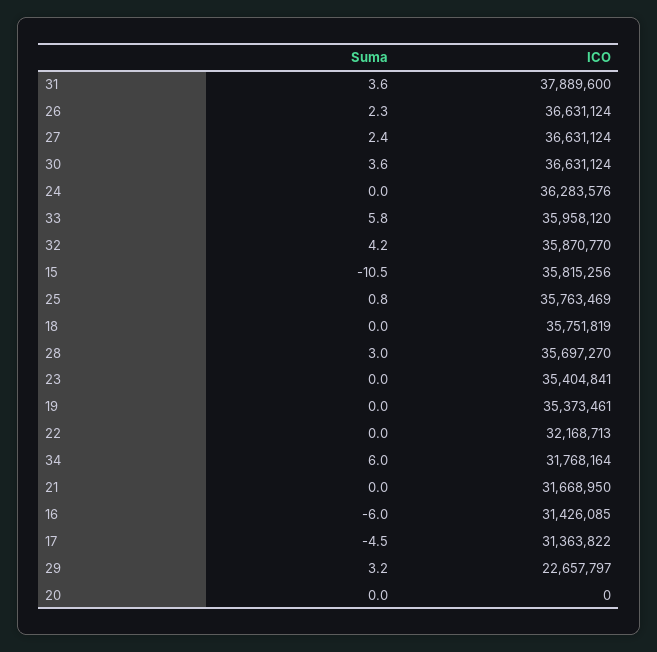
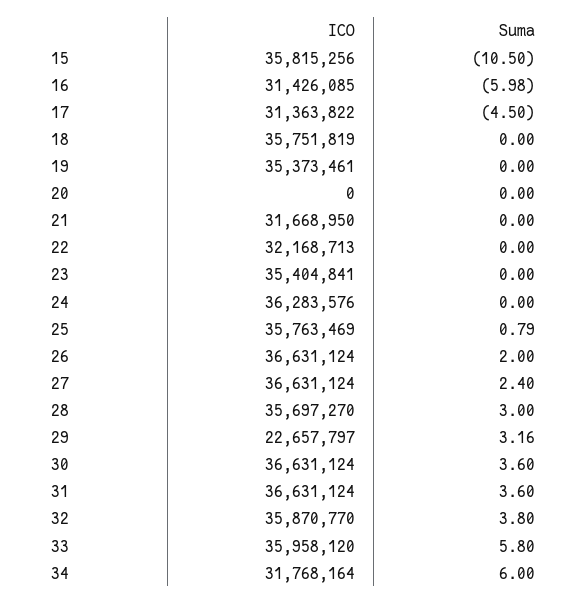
ICO, 31: 37889600 -> 36631124
Suma, 26: 2.3 -> 2
Suma, 32: 4.2 -> 3.8

